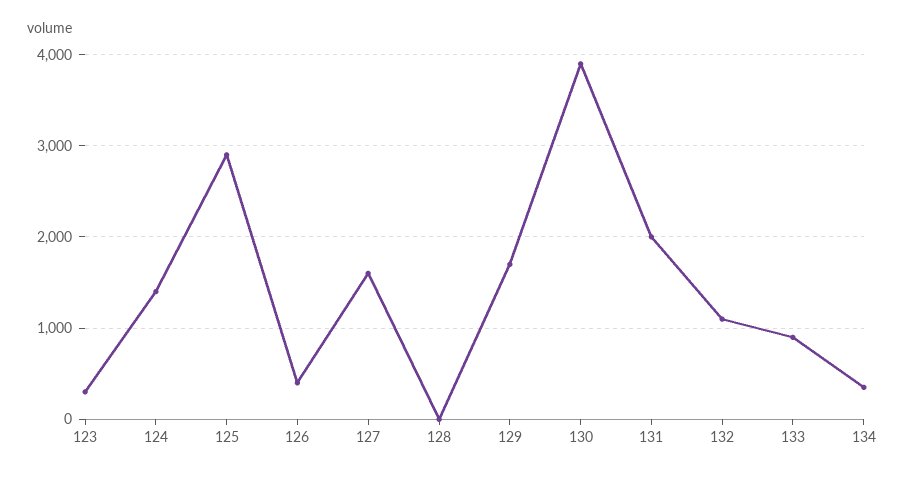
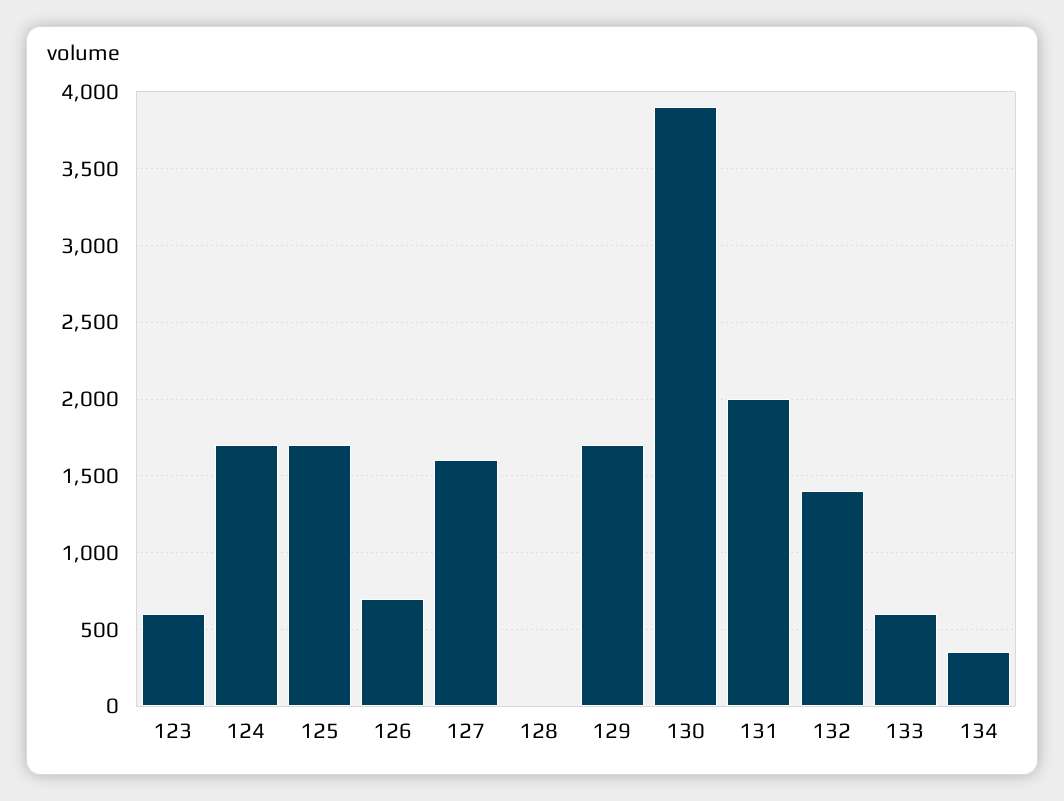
123: 300 -> 600
124: 1400 -> 1700
125: 2900 -> 1700
126: 400 -> 700
132: 1100 -> 1400
133: 900 -> 600

